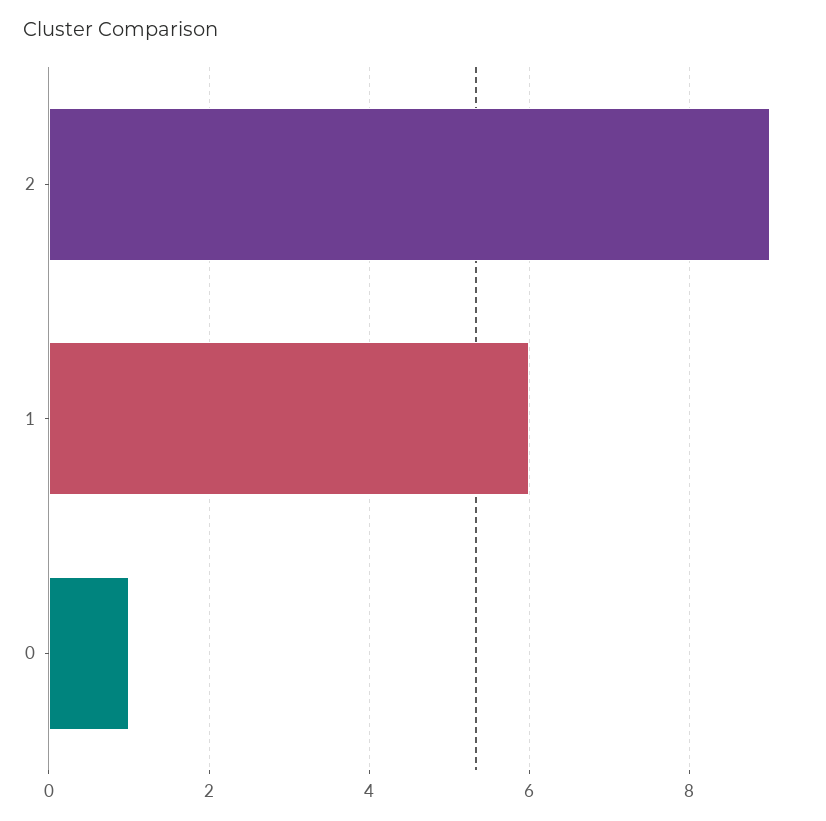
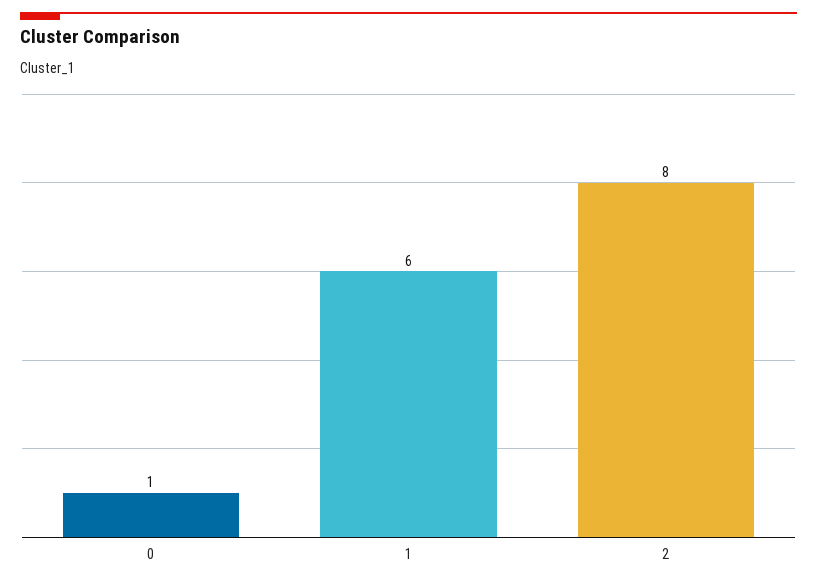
2: 9 -> 8

